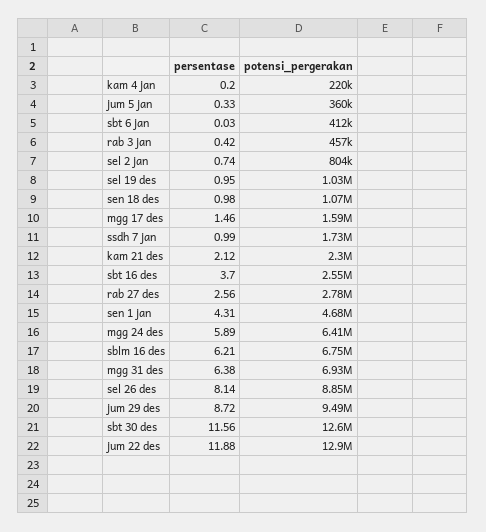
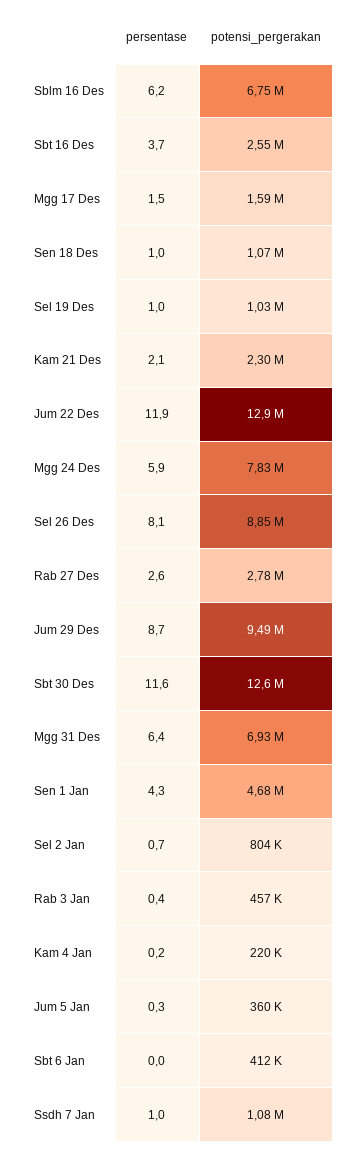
potensi_pergerakan, ssdh 7 jan: 1730000 -> 1080000
potensi_pergerakan, mgg 24 des: 6410000 -> 7830000

